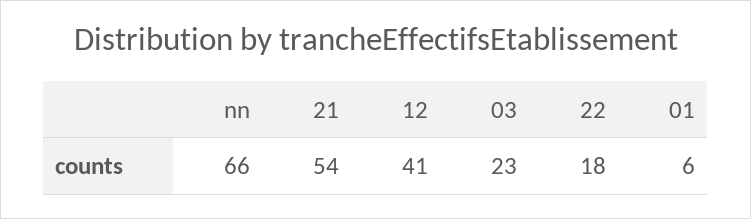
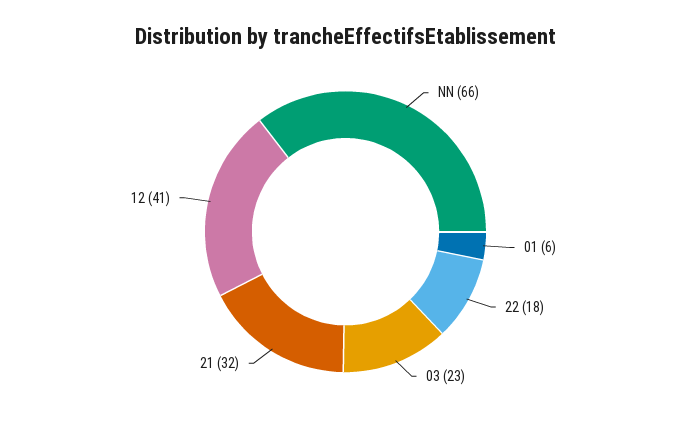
21: 54 -> 32

